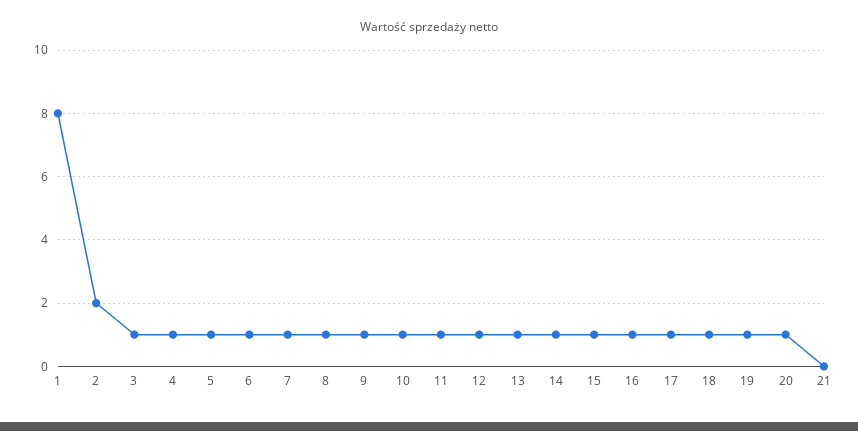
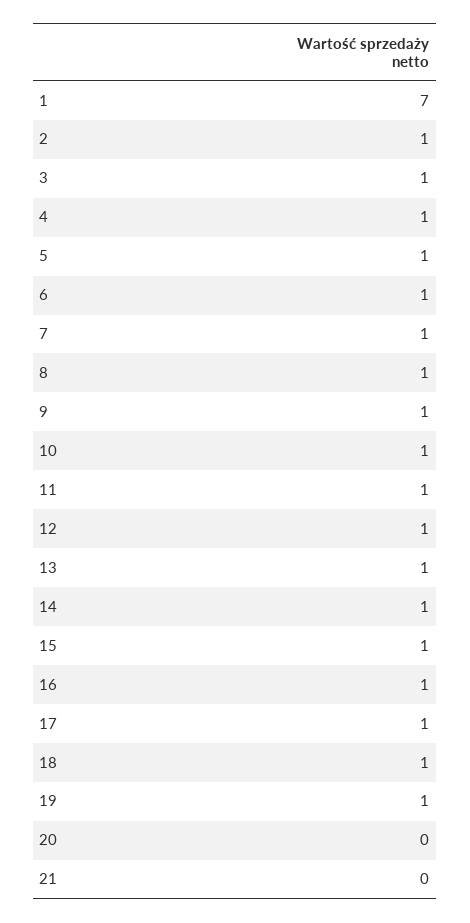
1: 8 -> 7
2: 2 -> 1
20: 1 -> 0

